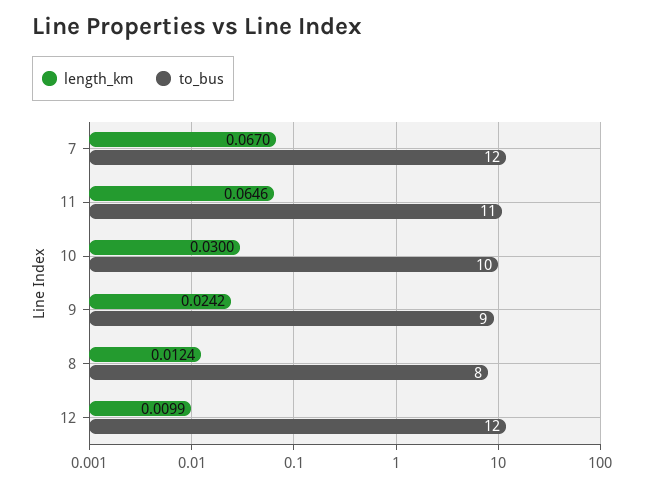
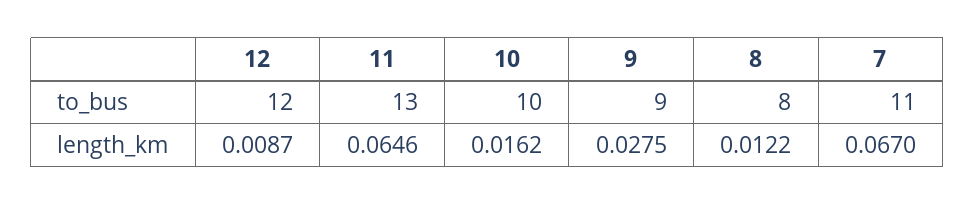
to_bus, 7: 12 -> 11
to_bus, 11: 11 -> 13
length_km, 10: 0.03 -> 0.0162
length_km, 9: 0.0242 -> 0.0275
length_km, 8: 0.0124 -> 0.0122
length_km, 12: 0.0099 -> 0.0087

